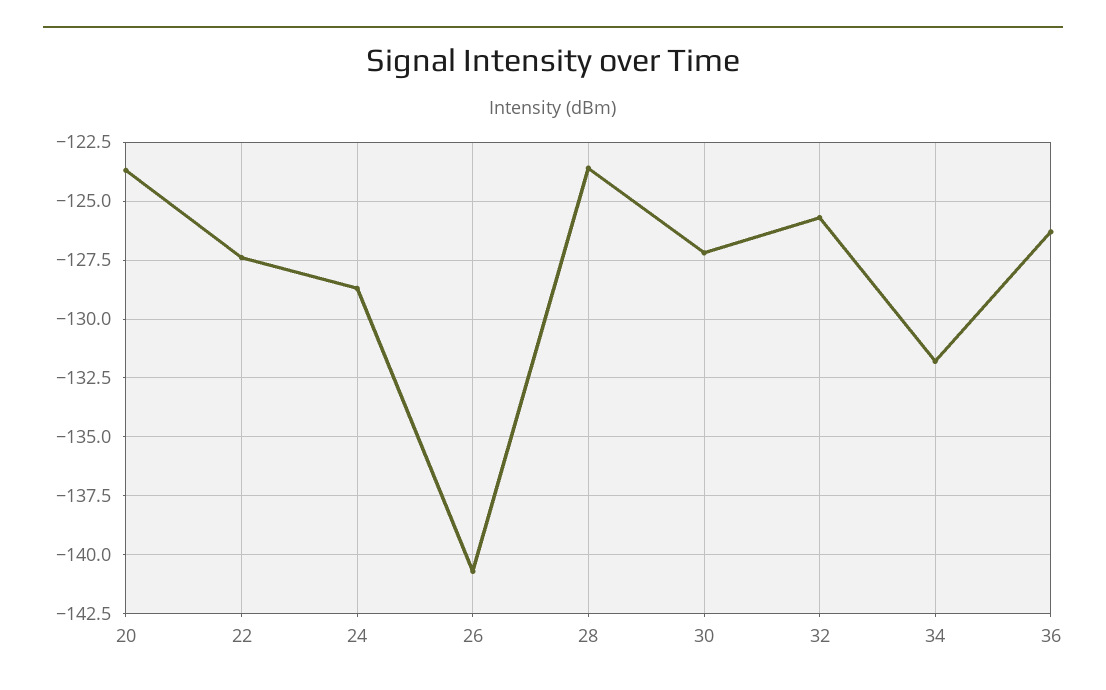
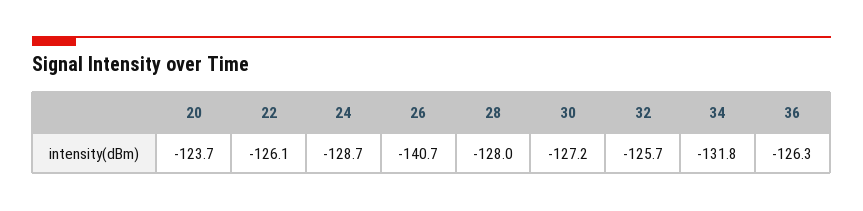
22: -127.5 -> -126.1
28: -123.5 -> -128

